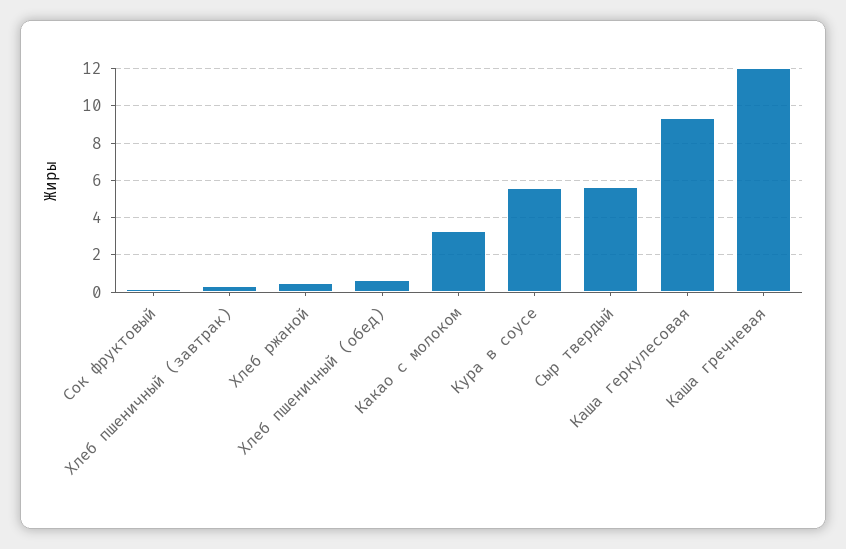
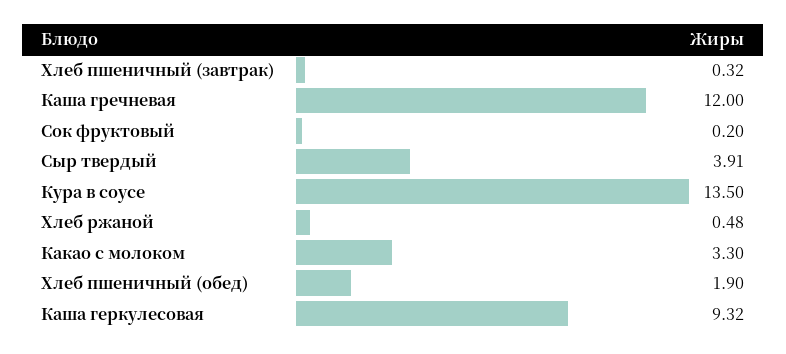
Хлеб пшеничный (обед): 0.5 -> 1.9
Кура в соусе: 5.5 -> 13.5
Сыр твердый: 5.5 -> 3.91

